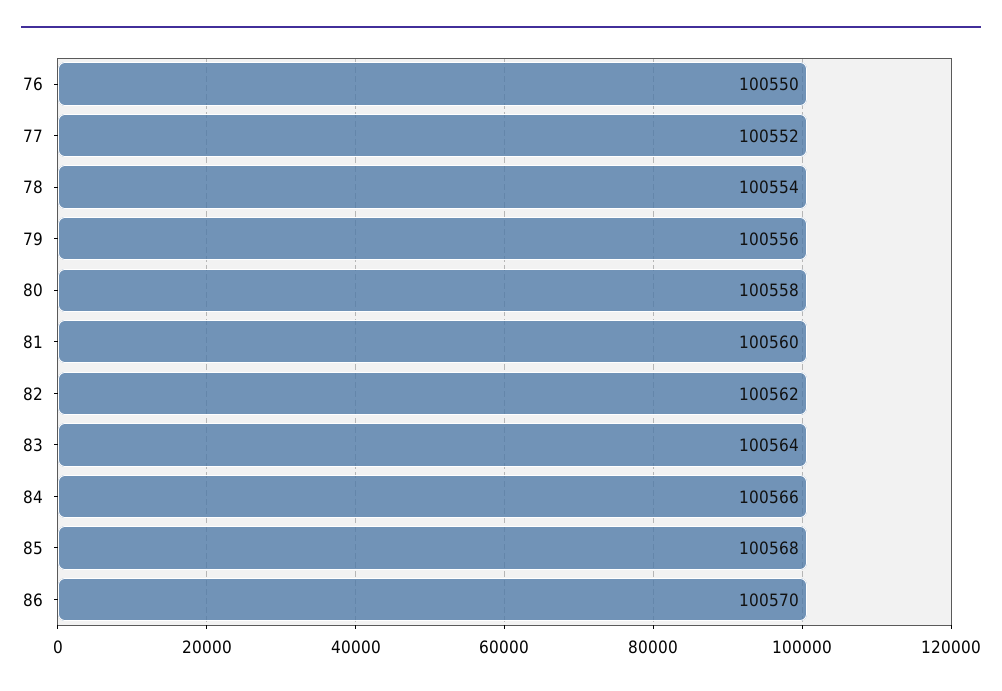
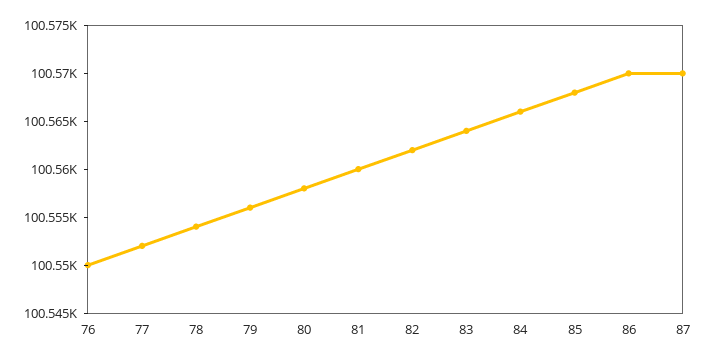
87: none -> 100570

